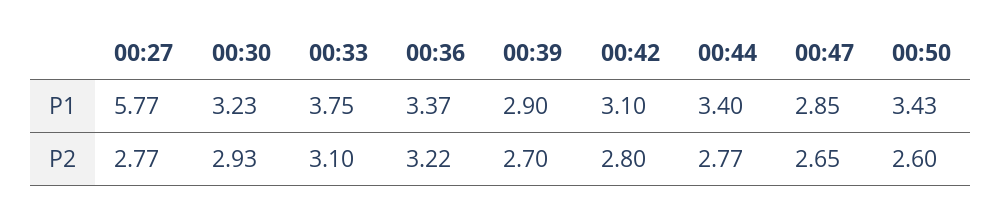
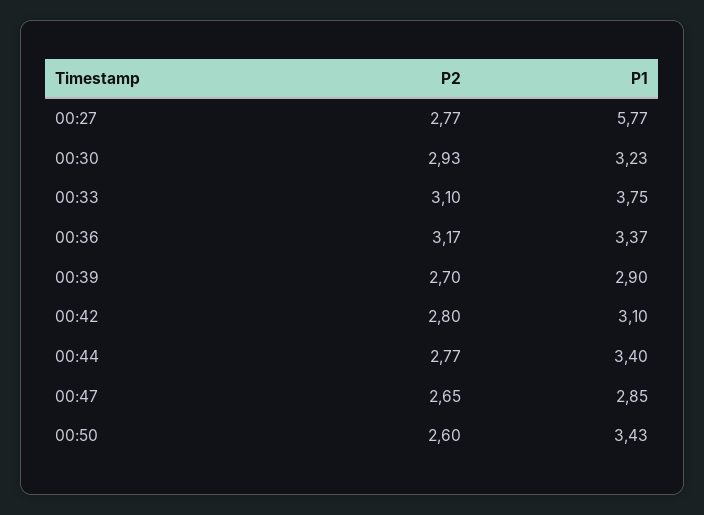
00:36, P2: 3.22 -> 3.17

